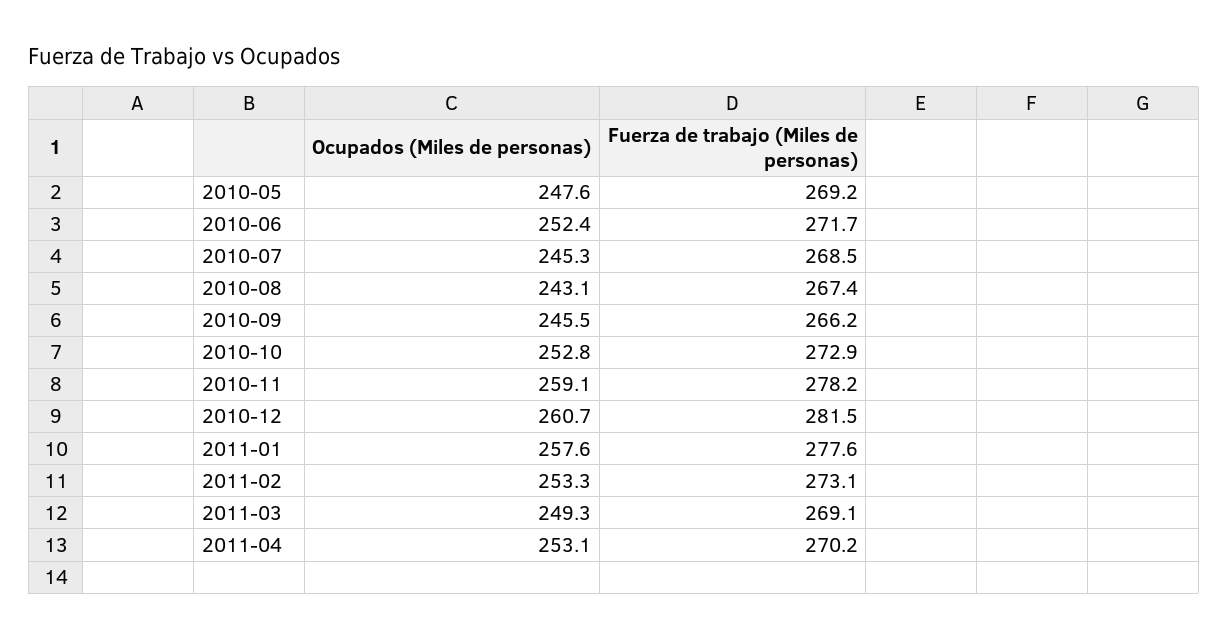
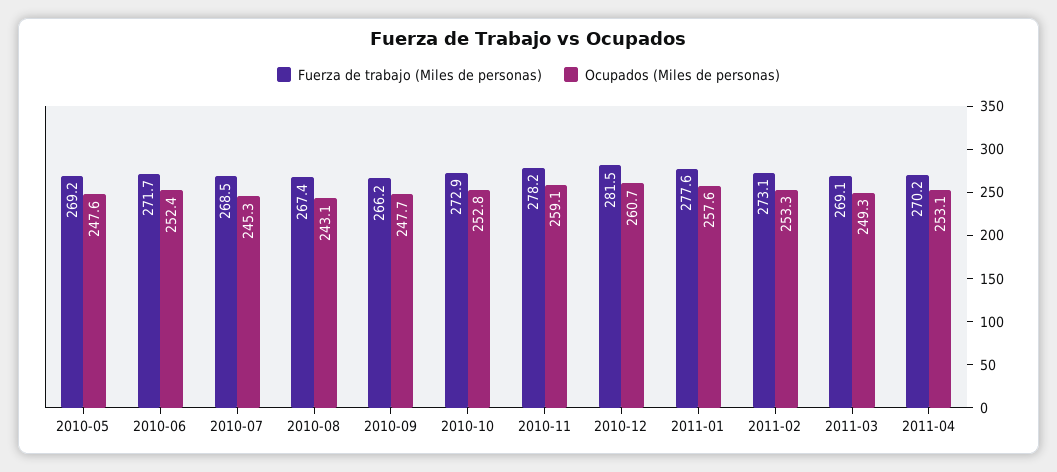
Ocupados (Miles de personas), 2010-09: 245.5 -> 247.7

